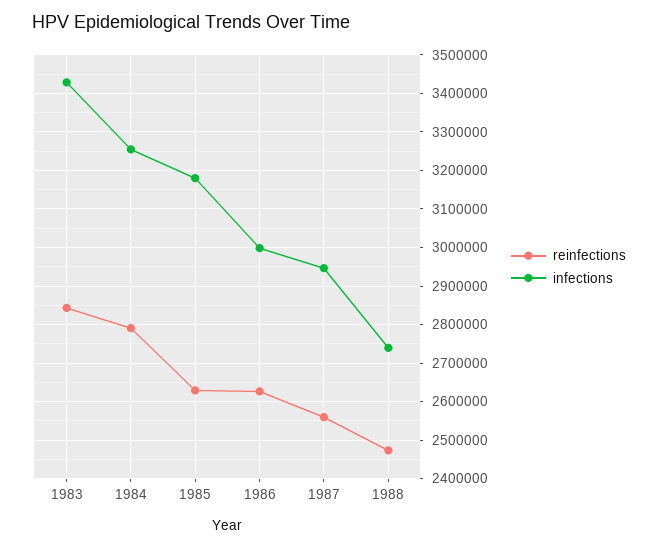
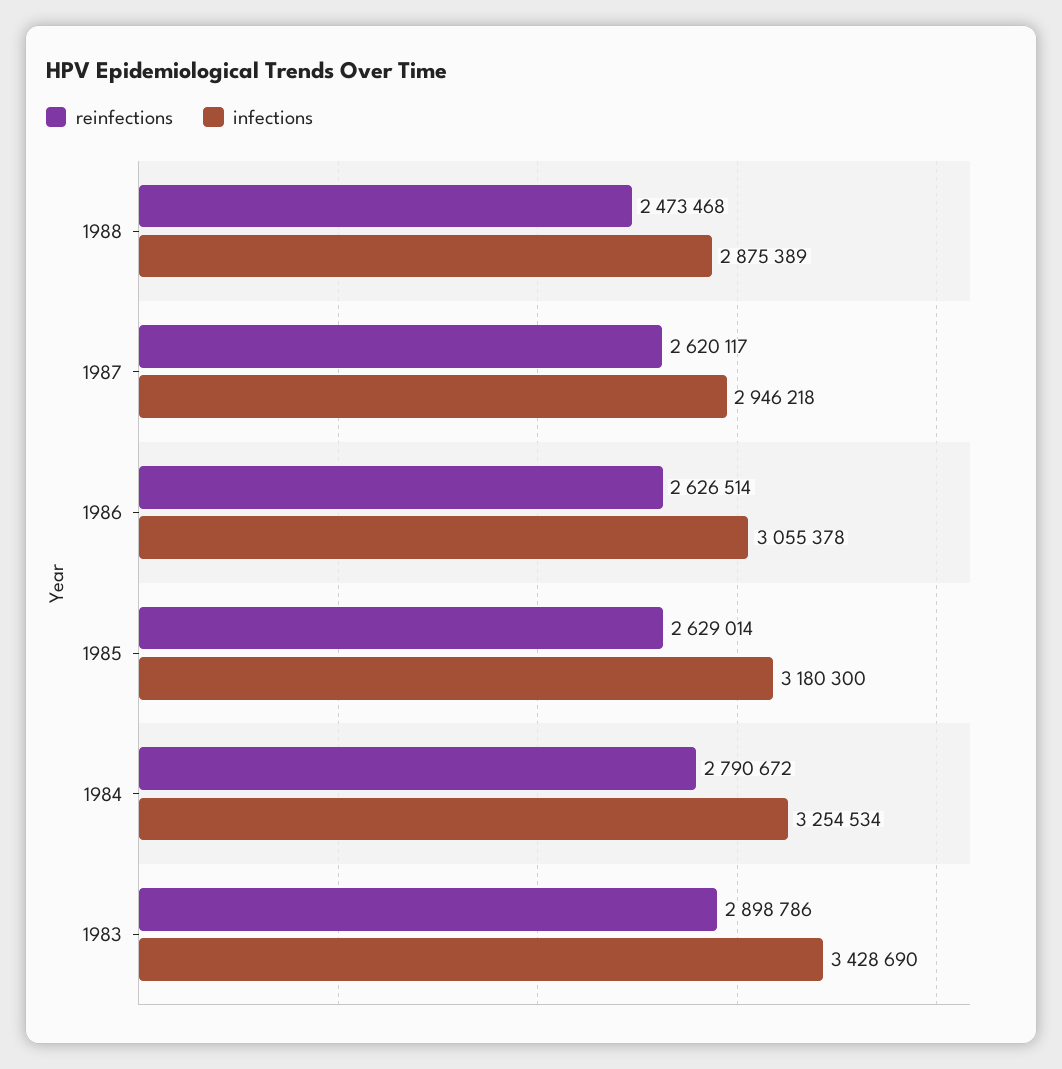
reinfections, 1983: 2840000 -> 2898786
infections, 1986: 3000000 -> 3055378
reinfections, 1987: 2560000 -> 2620117
infections, 1988: 2740000 -> 2875389

